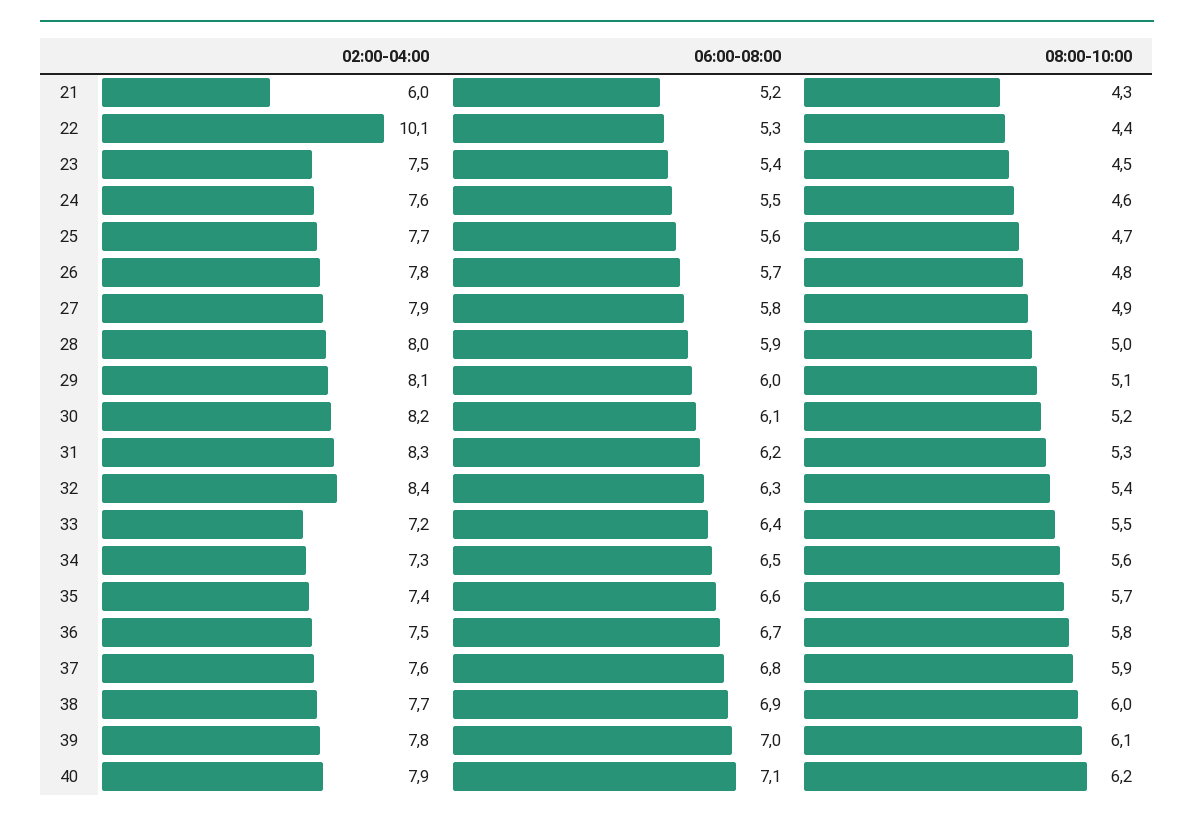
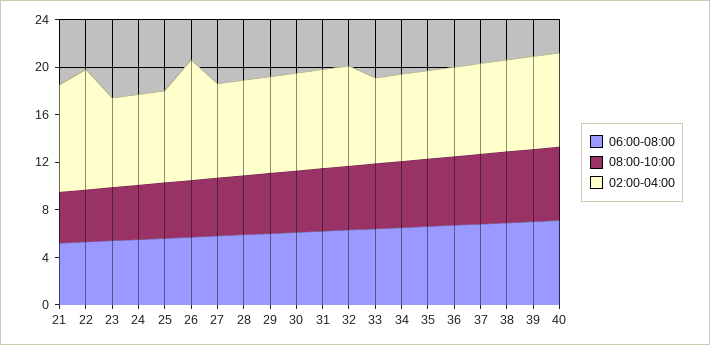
02:00-04:00, 21: 6 -> 9
02:00-04:00, 26: 7.8 -> 10

